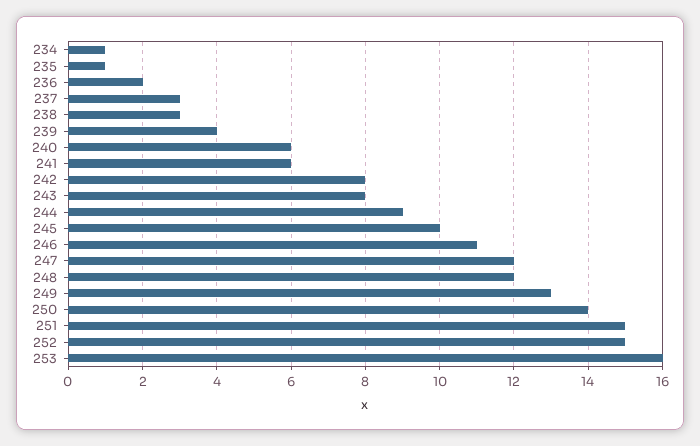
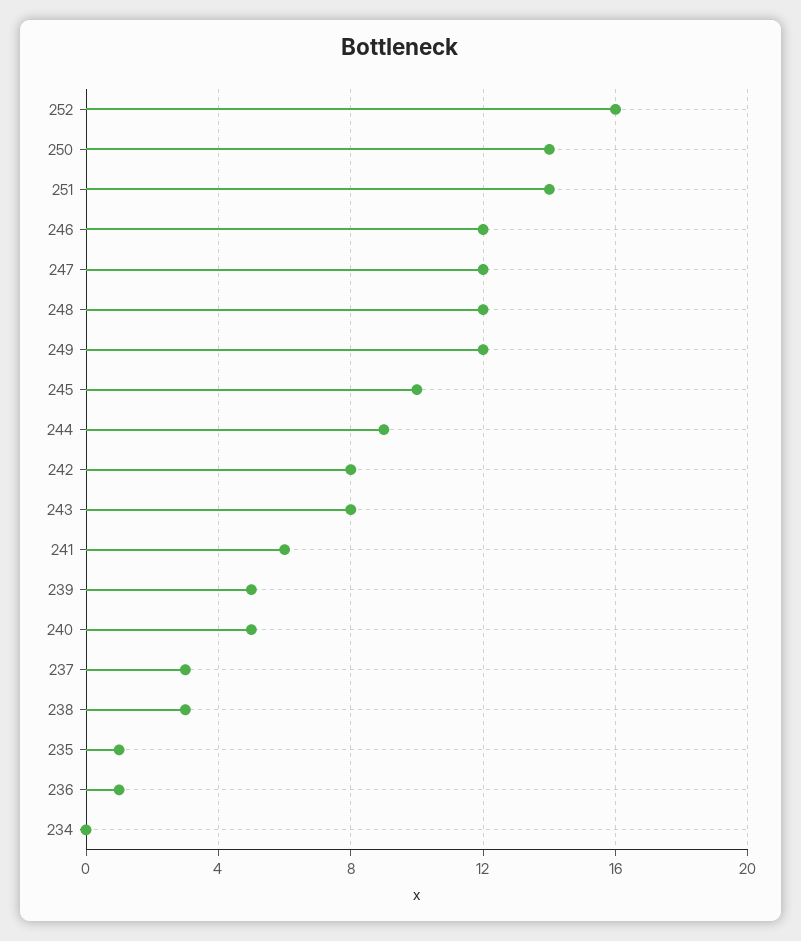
234: 1 -> 0
236: 2 -> 1
239: 4 -> 5
240: 6 -> 5
246: 11 -> 12
249: 13 -> 12
251: 15 -> 14
252: 15 -> 16
253: 16 -> none

